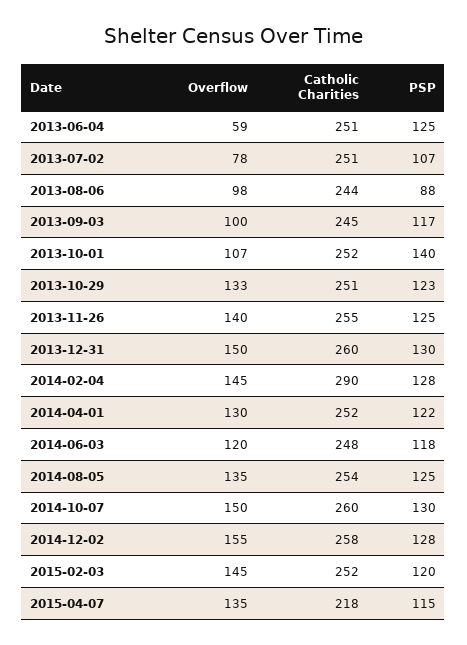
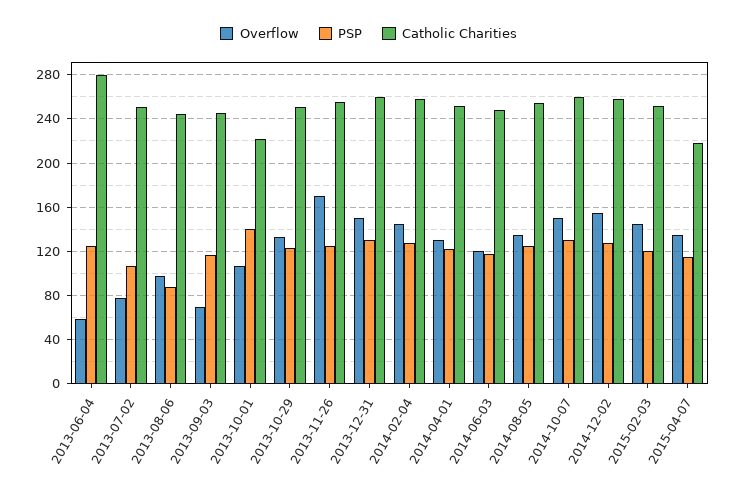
Catholic Charities, 2013-06-04: 251 -> 280
Overflow, 2013-09-03: 100 -> 70
Catholic Charities, 2013-10-01: 252 -> 220
Overflow, 2013-11-26: 140 -> 170
Catholic Charities, 2014-02-04: 290 -> 260

